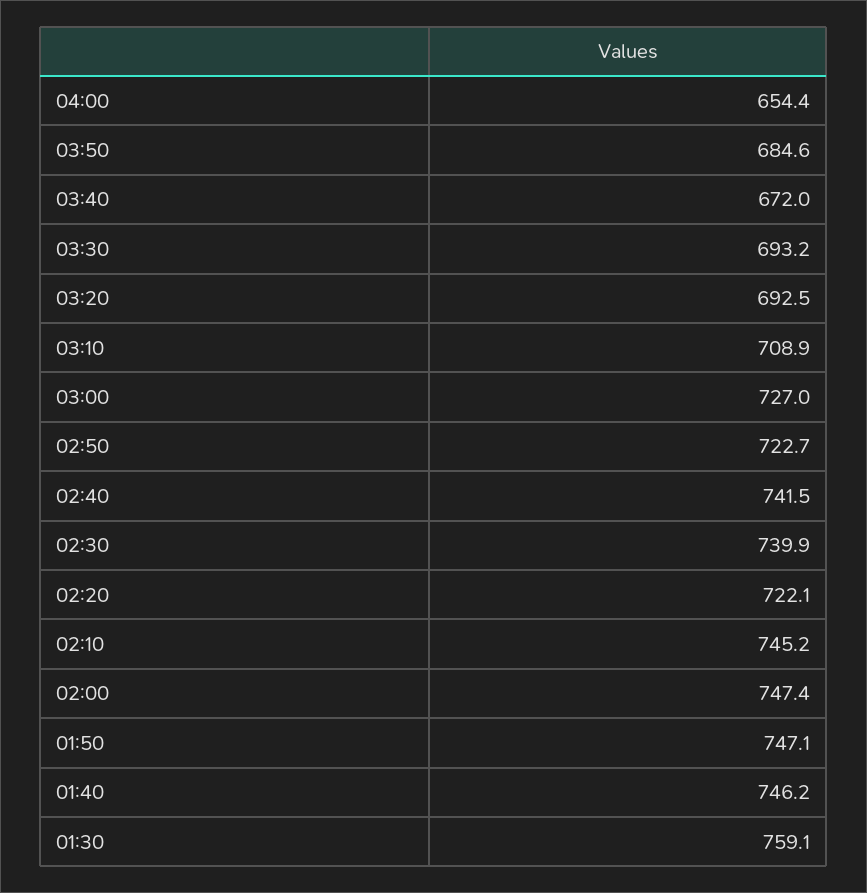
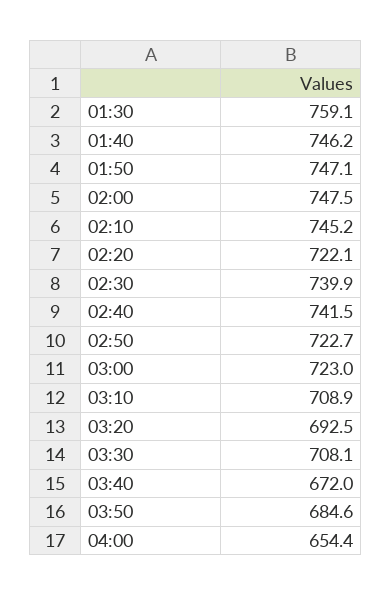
03:30: 693.2 -> 708.1
03:00: 727 -> 723
02:00: 747.4 -> 747.5

